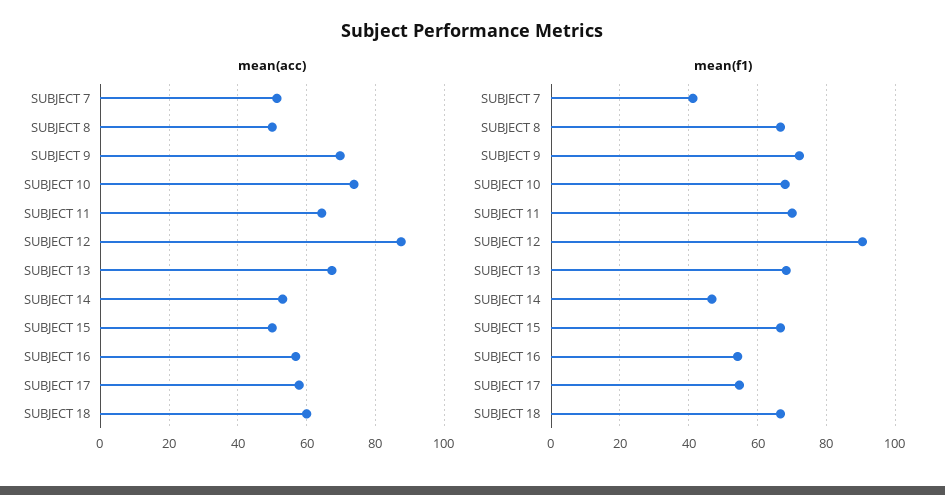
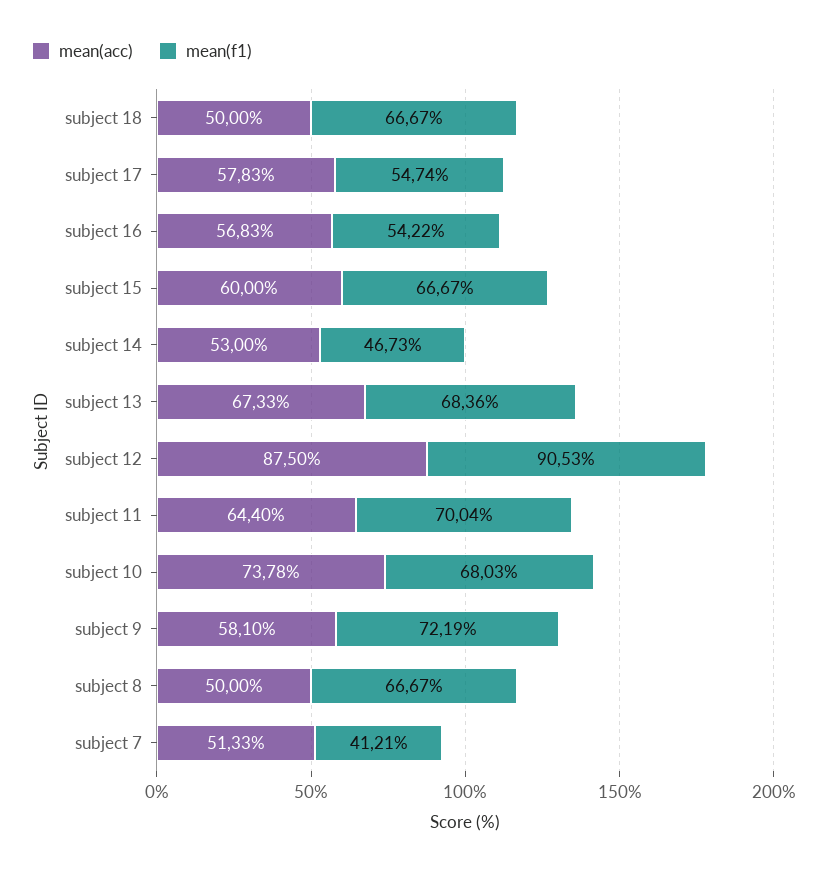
mean(acc), SUBJECT 9: 70 -> 58.1
mean(acc), SUBJECT 15: 50 -> 60
mean(acc), SUBJECT 18: 60 -> 50

